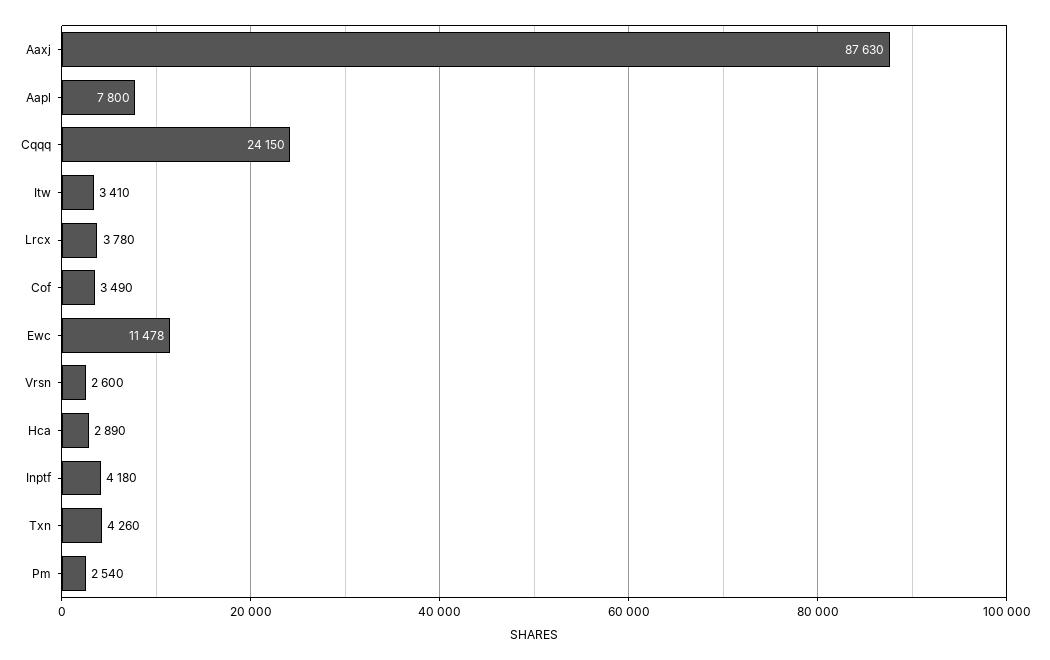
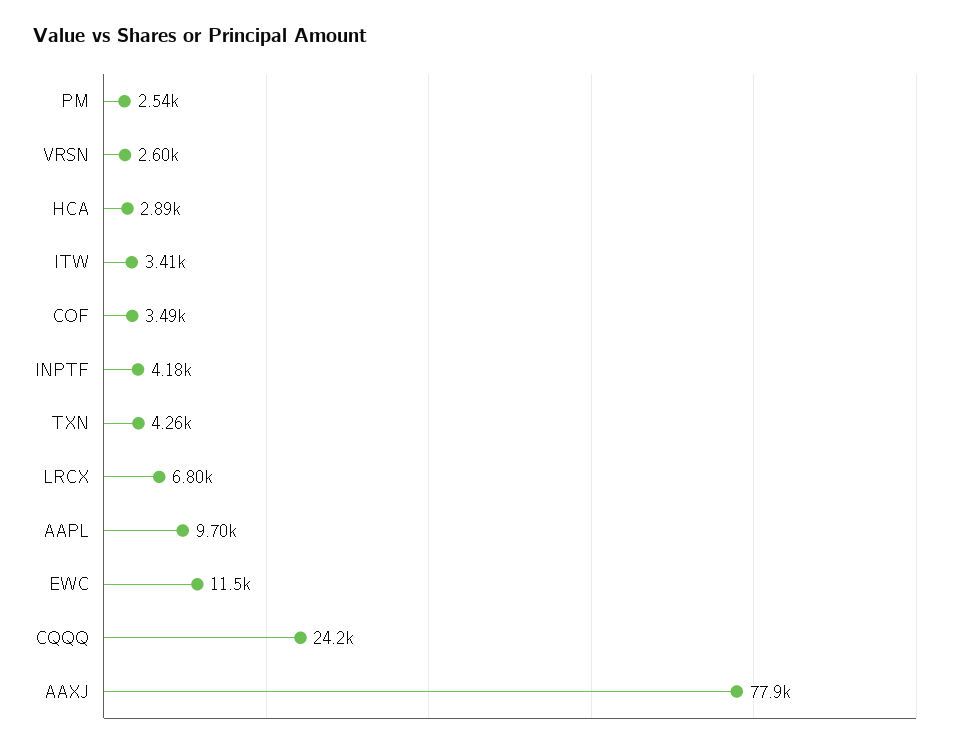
Aaxj: 87630 -> 77900
Aapl: 7800 -> 9700
Lrcx: 3780 -> 6800

